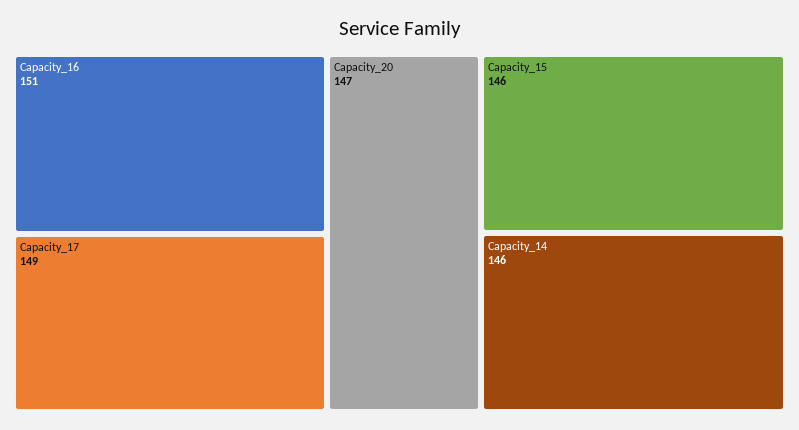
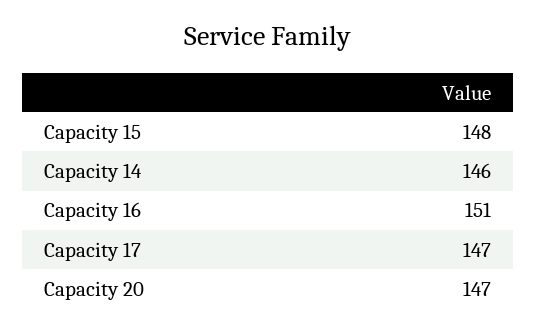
Capacity_17: 149 -> 147
Capacity_15: 146 -> 148

